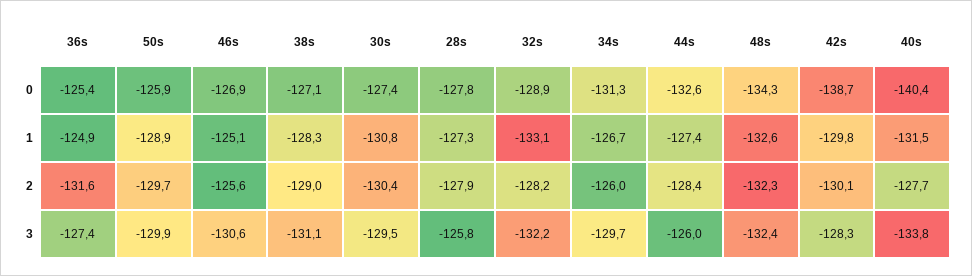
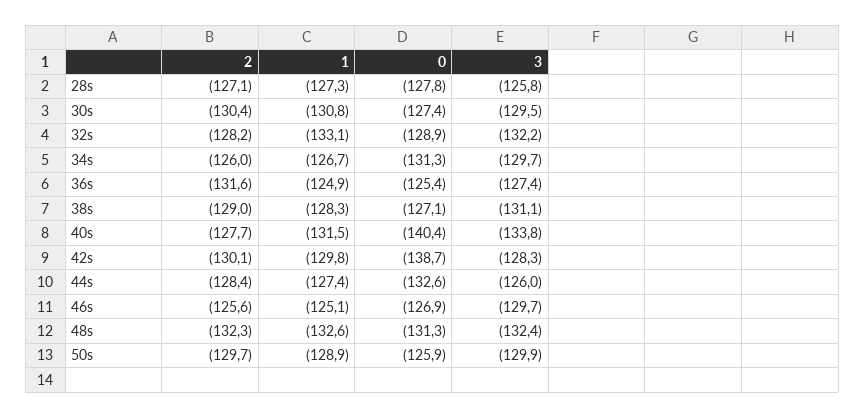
48s, 0: -134.3 -> -131.3
28s, 2: -127.9 -> -127.1
46s, 3: -130.6 -> -129.7

